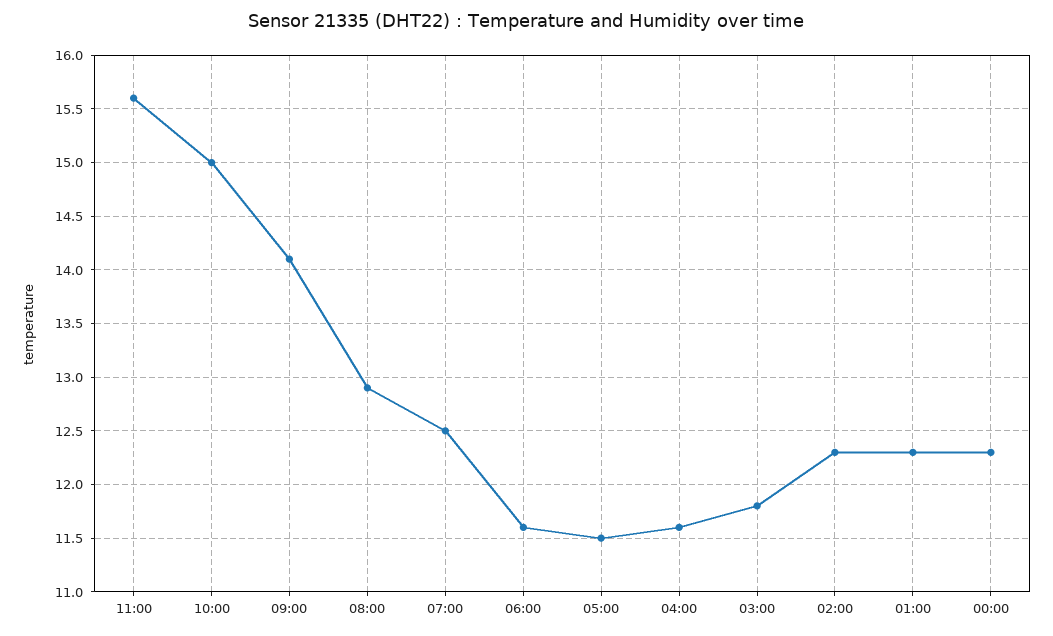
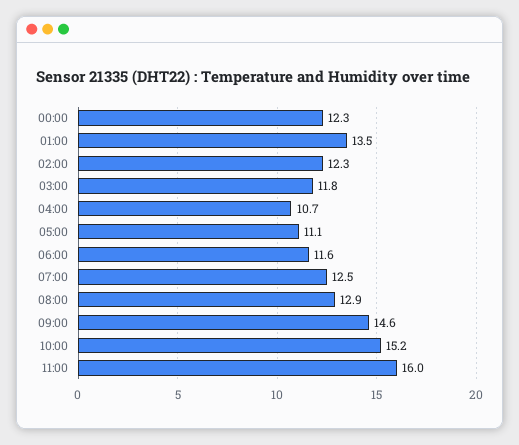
11:00: 15.6 -> 16
10:00: 15 -> 15.2
09:00: 14.1 -> 14.6
05:00: 11.5 -> 11.1
04:00: 11.6 -> 10.7
01:00: 12.3 -> 13.5

